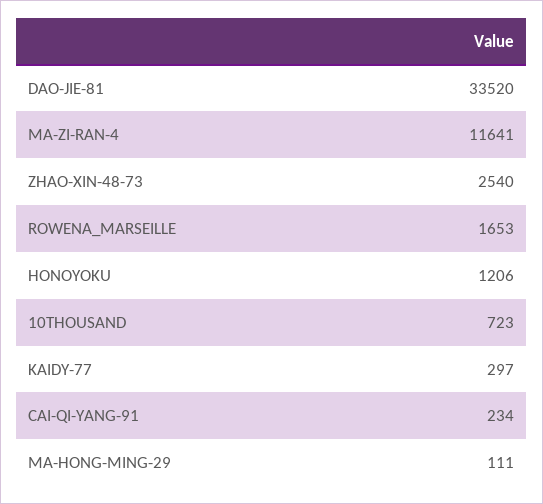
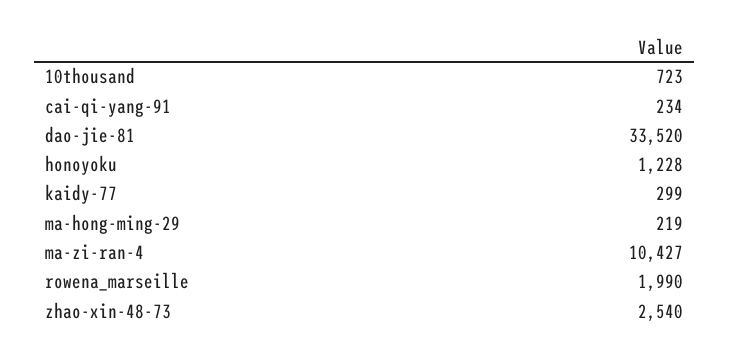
MA-ZI-RAN-4: 11641 -> 10427
ROWENA_MARSEILLE: 1653 -> 1990
HONOYOKU: 1206 -> 1228
KAIDY-77: 297 -> 299
MA-HONG-MING-29: 111 -> 219

